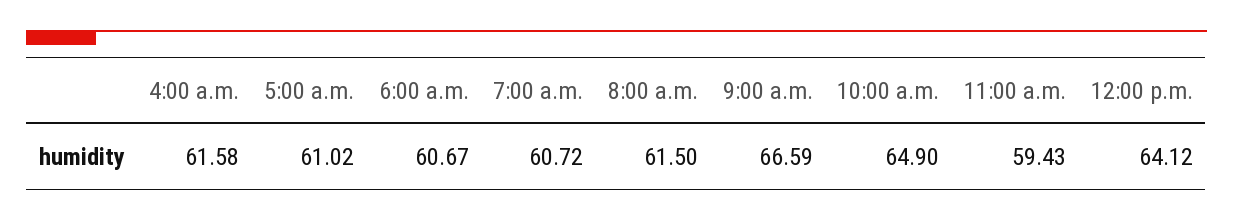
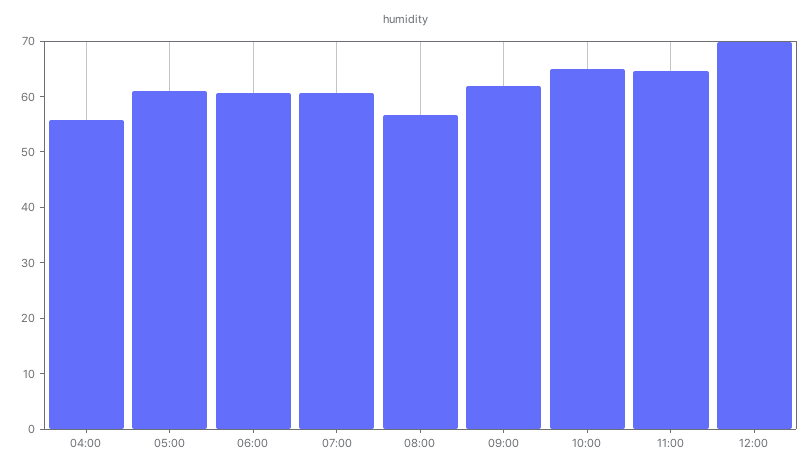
4:00 a.m.: 61.58 -> 56
8:00 a.m.: 61.5 -> 56
9:00 a.m.: 66.59 -> 62
11:00 a.m.: 59.43 -> 64
12:00 p.m.: 64.12 -> 70

